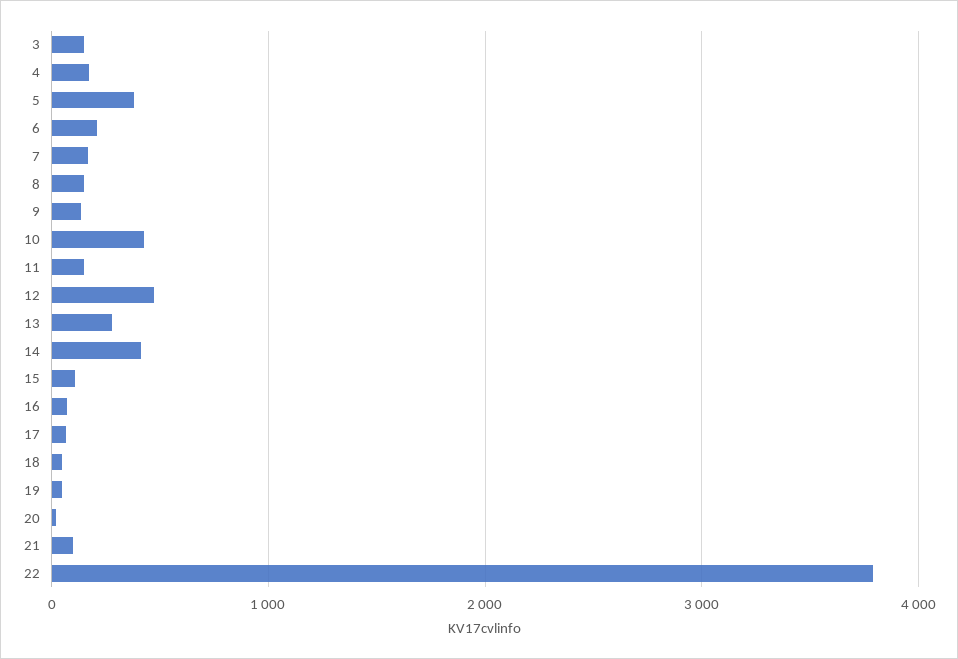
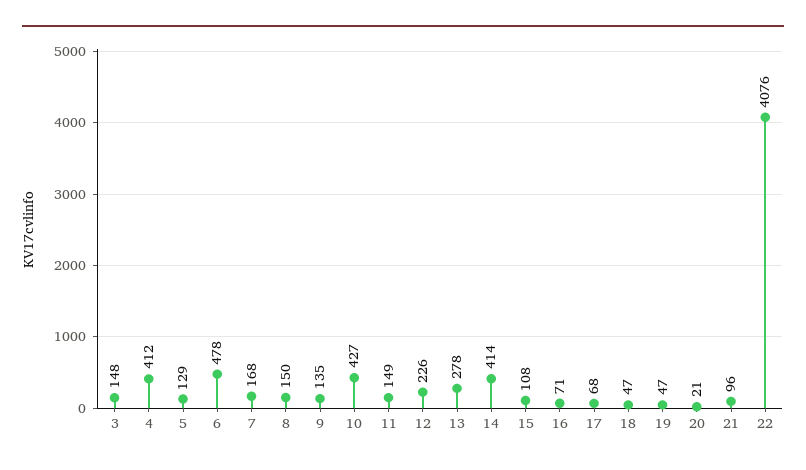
4: 200 -> 412
5: 400 -> 129
6: 200 -> 478
12: 500 -> 226
22: 3800 -> 4076

